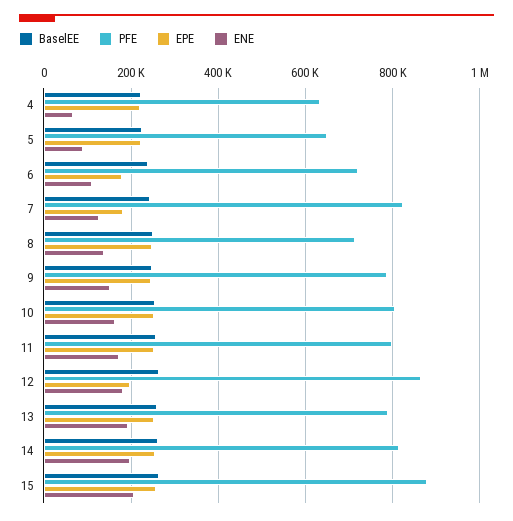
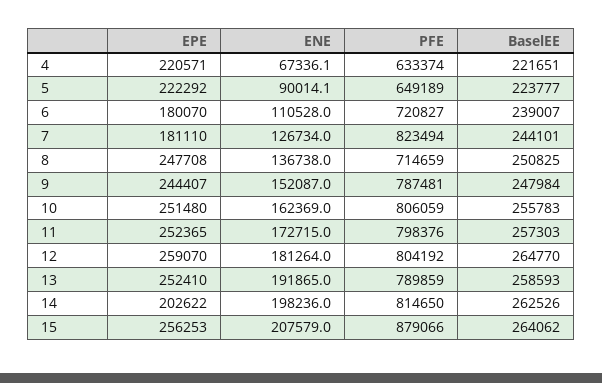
PFE, 12: 860000 -> 804192
EPE, 12: 200000 -> 259070
EPE, 14: 260000 -> 202622

